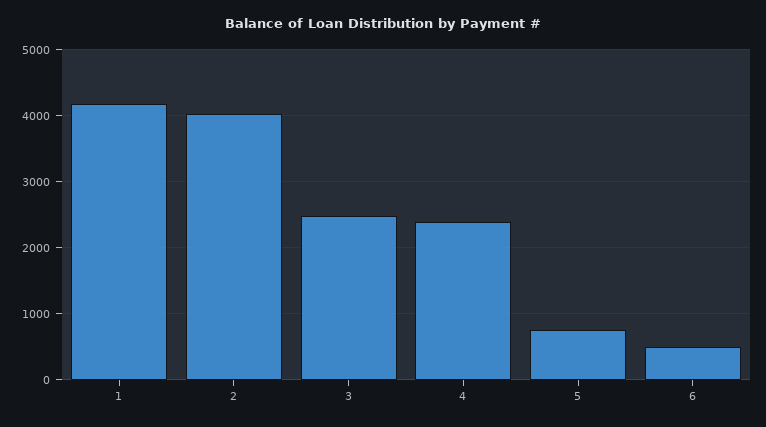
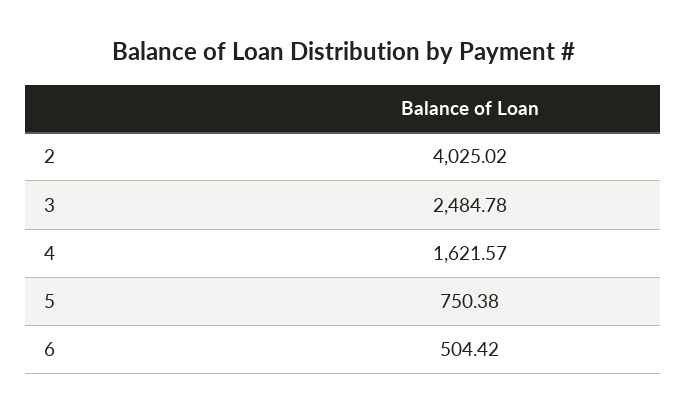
1: 4200 -> none
4: 2400 -> 1621.57

